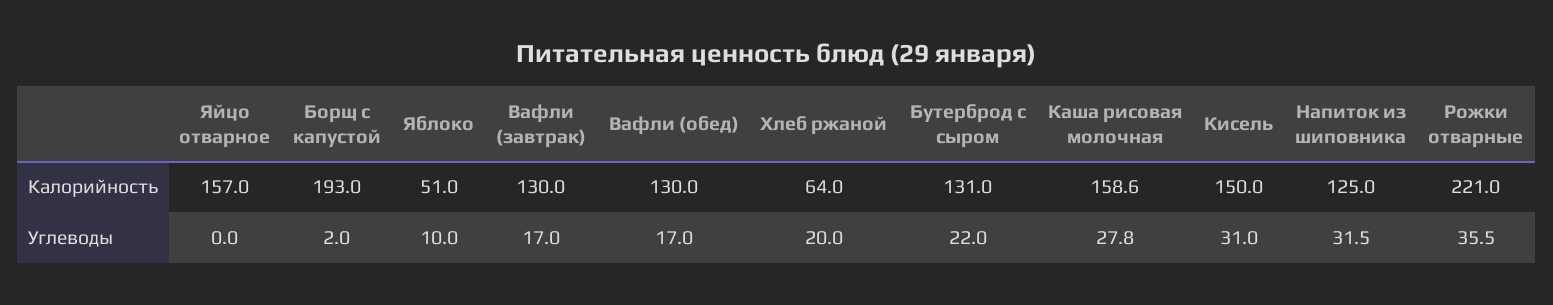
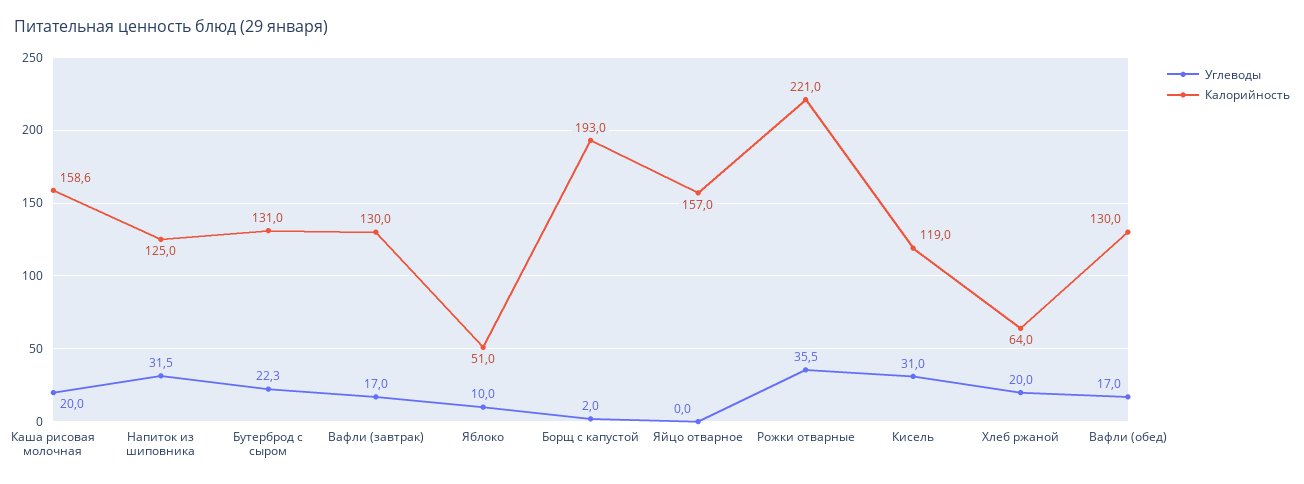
Калорийность, Кисель: 150 -> 119
Углеводы, Бутерброд с сыром: 22 -> 22.3
Углеводы, Каша рисовая молочная: 27.8 -> 20

